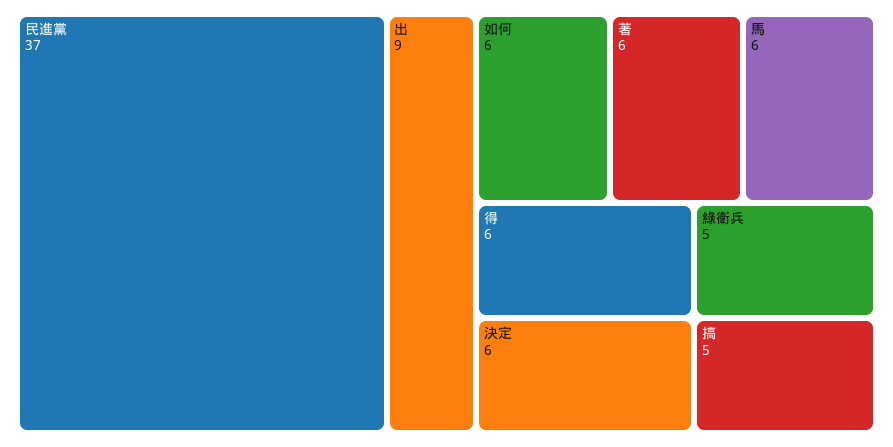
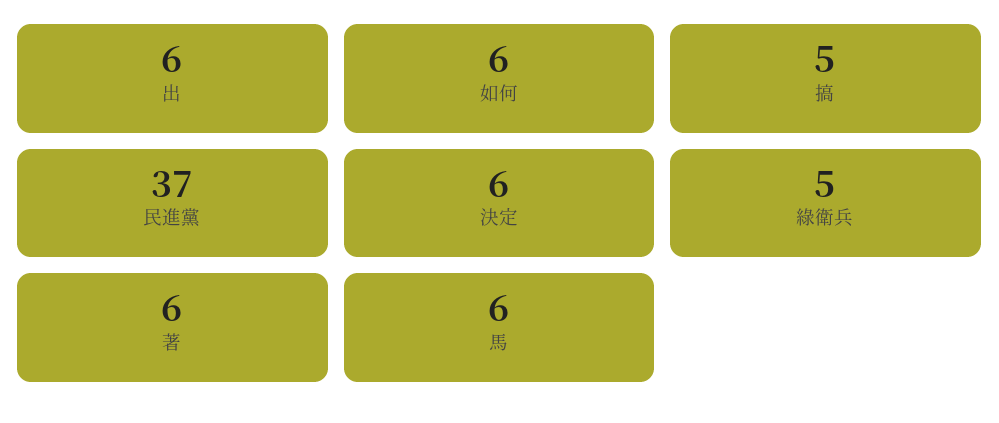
出: 9 -> 6
得: 6 -> none

